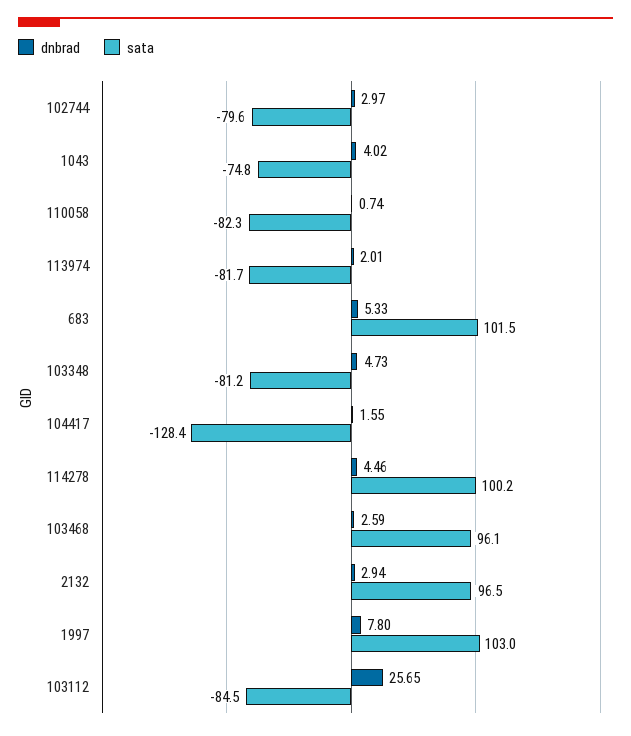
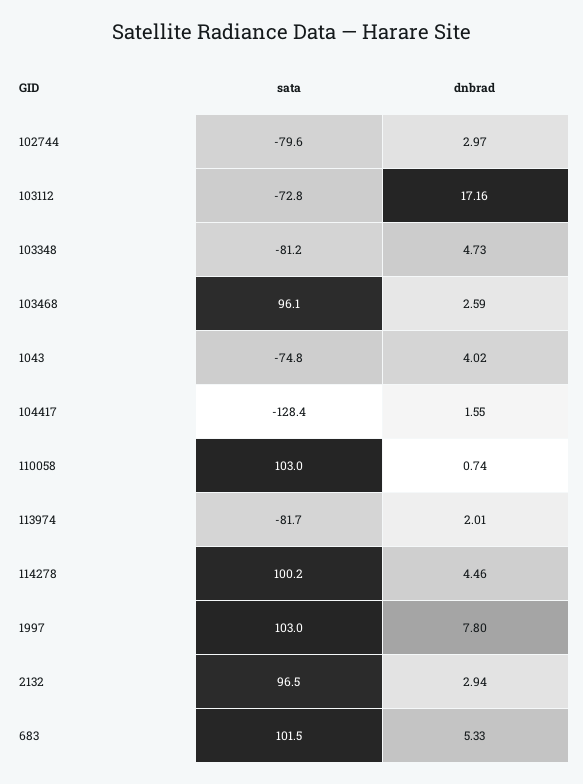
sata, 110058: -82.3 -> 103
dnbrad, 103112: 25.65 -> 17.16
sata, 103112: -84.5 -> -72.8

